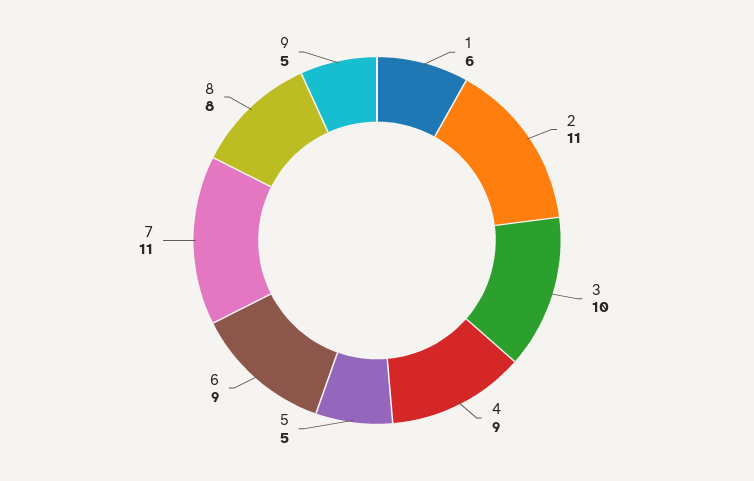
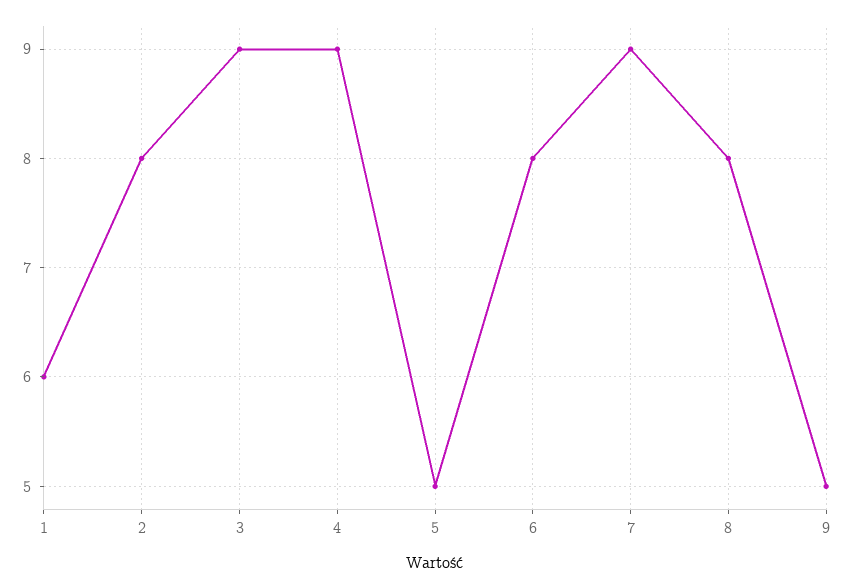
2: 11 -> 8
3: 10 -> 9
6: 9 -> 8
7: 11 -> 9

